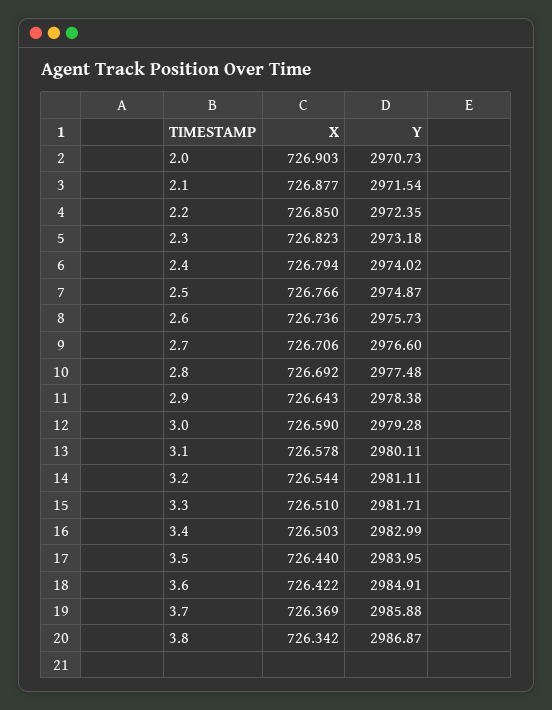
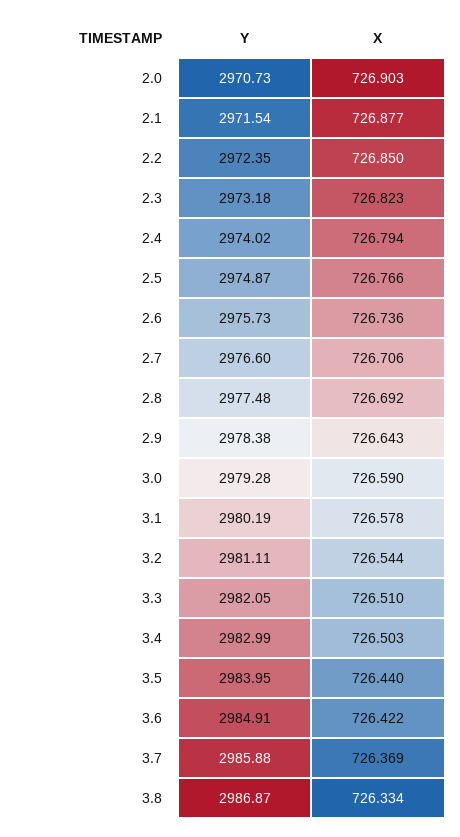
Y, 3.1: 2980.11 -> 2980.19
Y, 3.3: 2981.71 -> 2982.05
X, 3.8: 726.342 -> 726.334

